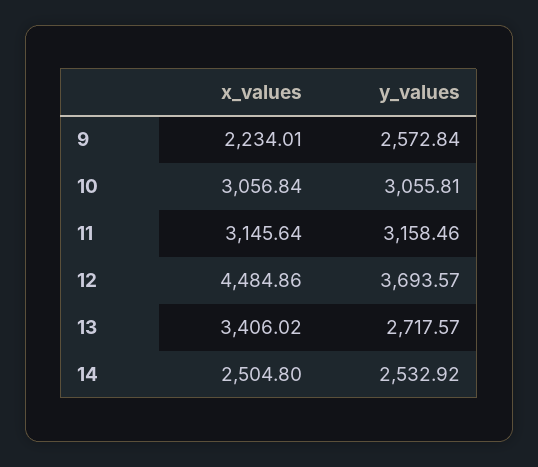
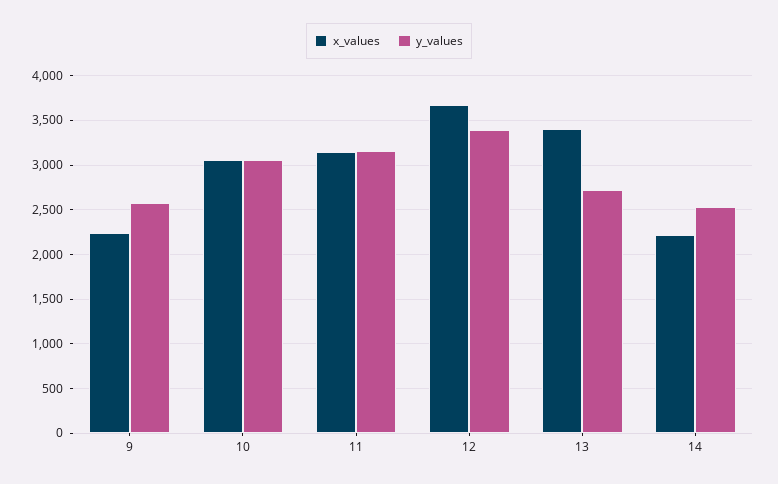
x_values, 12: 4484.86 -> 3700
y_values, 12: 3693.57 -> 3400
x_values, 14: 2504.8 -> 2200

